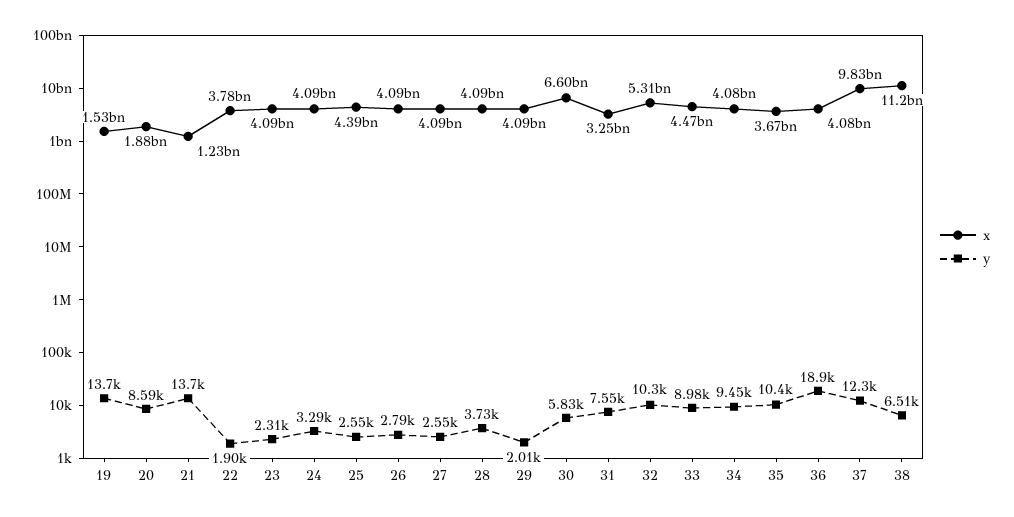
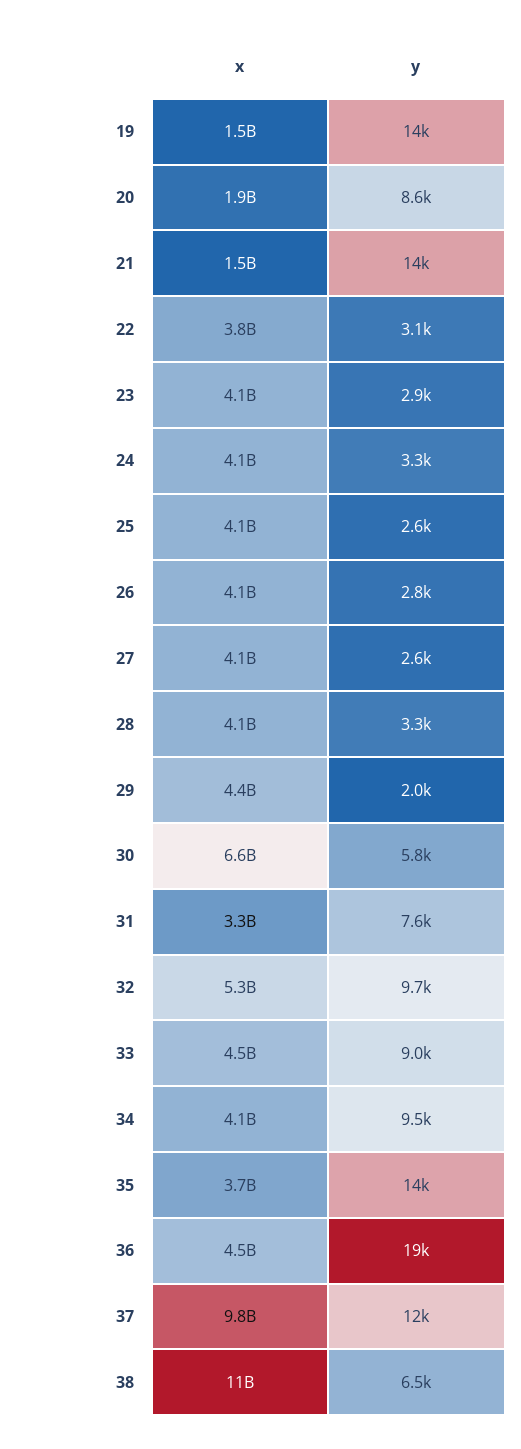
x, 21: 1230000000 -> 1500000000
y, 22: 1900 -> 3100
y, 23: 2310 -> 2900
x, 25: 4390000000 -> 4100000000
y, 28: 3730 -> 3300
x, 29: 4090000000 -> 4400000000
y, 32: 10300 -> 9700
y, 35: 10400 -> 14000
x, 36: 4080000000 -> 4500000000

